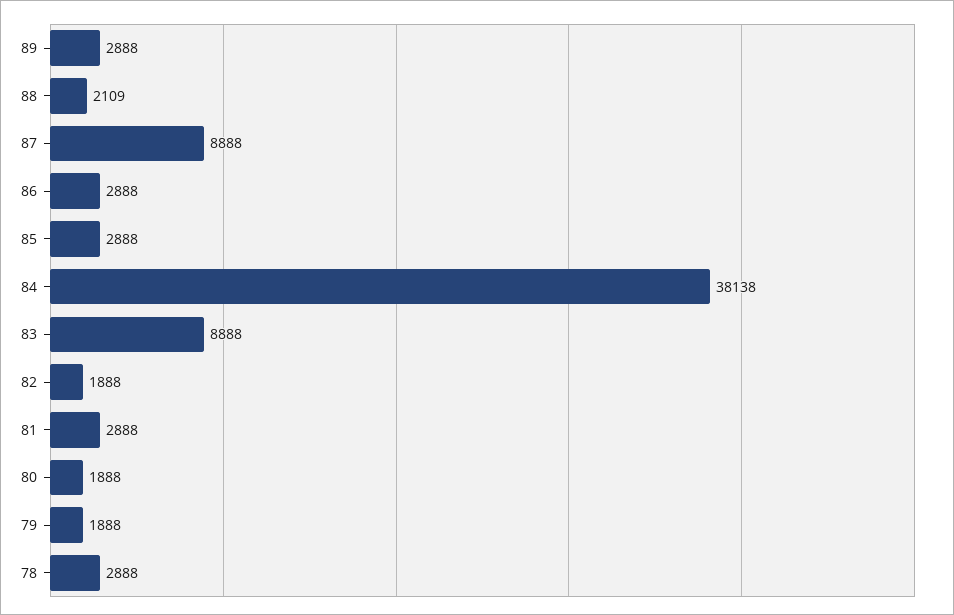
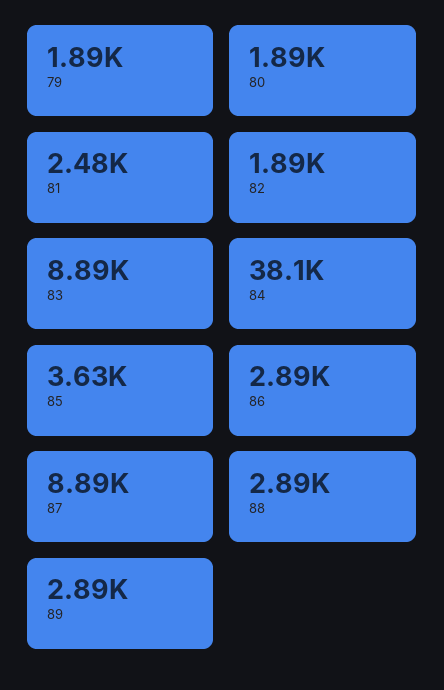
88: 2109 -> 2890
85: 2888 -> 3630
81: 2888 -> 2480
78: 2888 -> none

